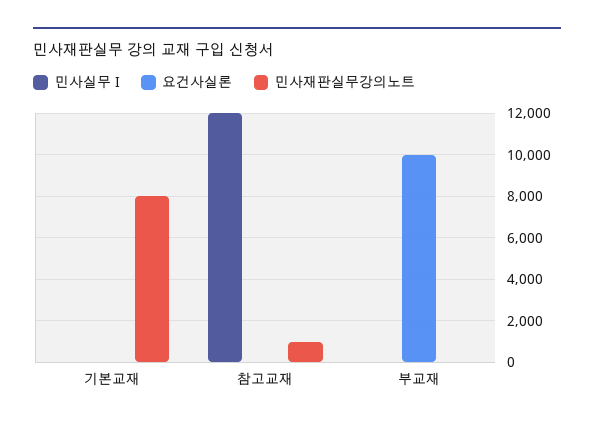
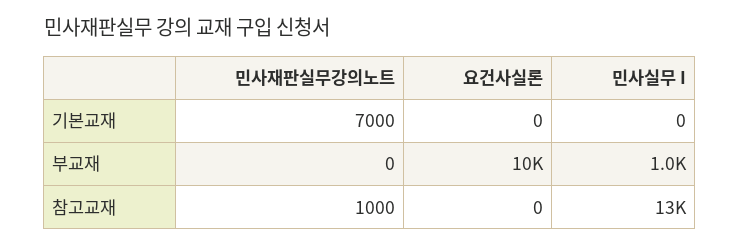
민사재판실무강의노트, 기본교재: 8000 -> 7000
민사실무 I, 참고교재: 12000 -> 13000
민사실무 I, 부교재: 0 -> 1000

